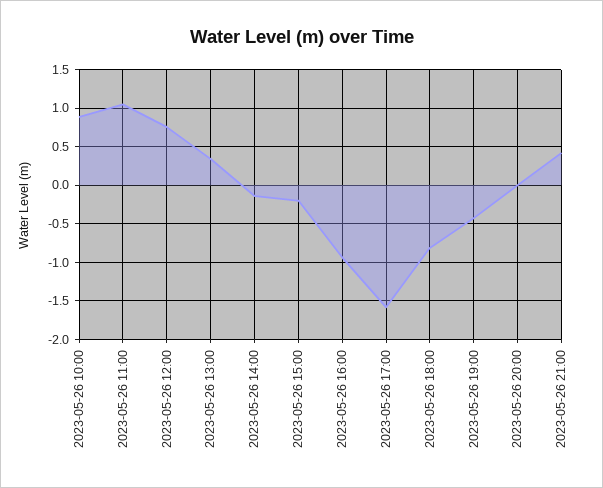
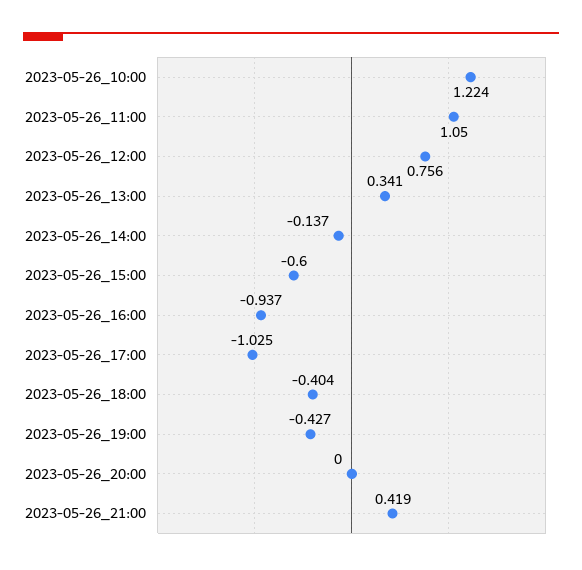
2023-05-26 10:00: 0.9 -> 1.224
2023-05-26 15:00: -0.2 -> -0.6
2023-05-26 17:00: -1.6 -> -1.025
2023-05-26 18:00: -0.8 -> -0.404

